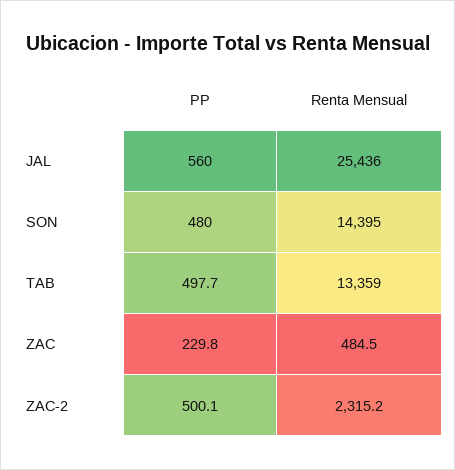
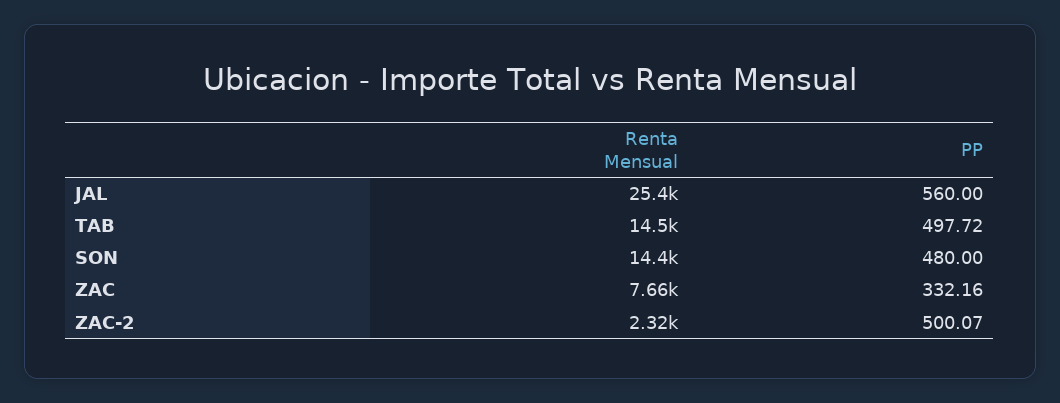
Renta Mensual, TAB: 13359 -> 14500
PP, ZAC: 229.8 -> 332.16
Renta Mensual, ZAC: 484.5 -> 7660

